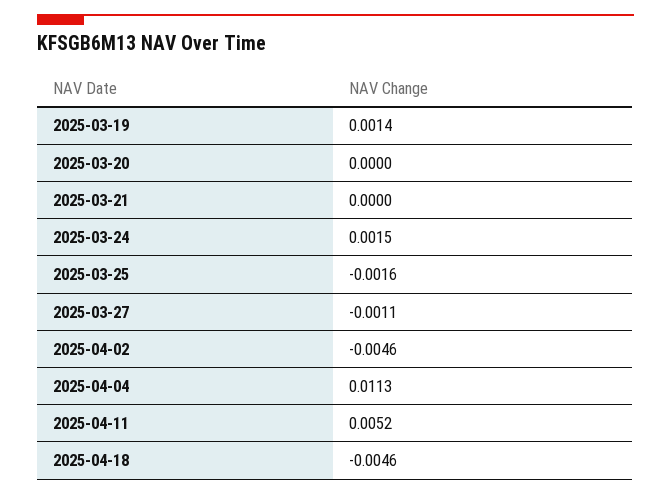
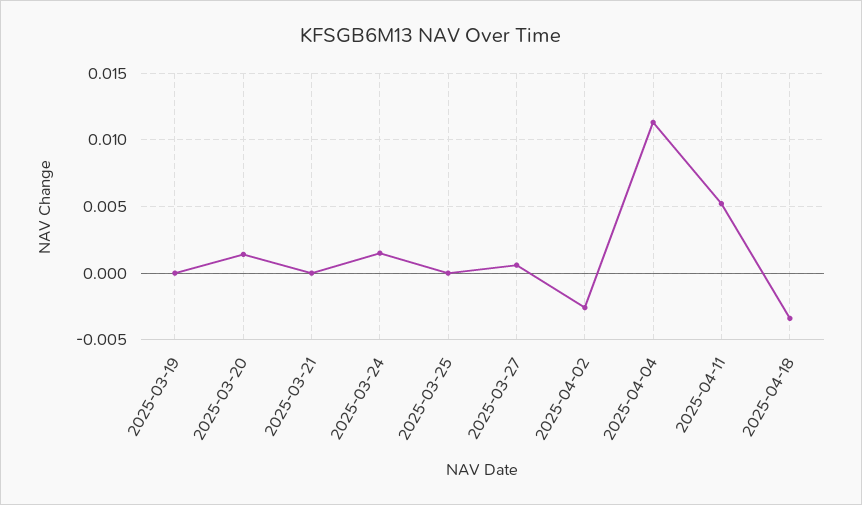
2025-03-19: 0.0014 -> 0
2025-03-20: 0 -> 0.0015
2025-03-25: -0.0016 -> 0
2025-03-27: -0.0011 -> 0.0005
2025-04-02: -0.0046 -> -0.0025
2025-04-18: -0.0046 -> -0.0035

